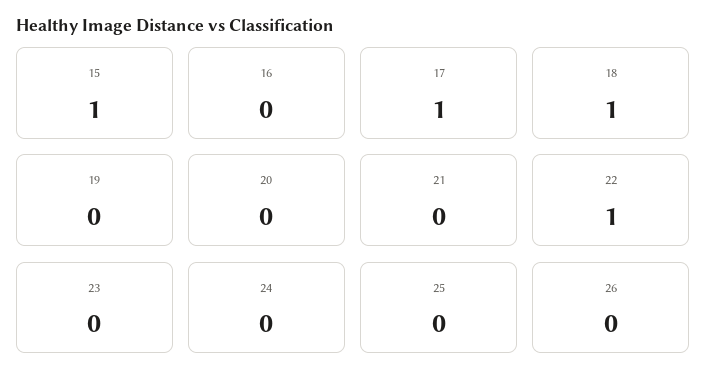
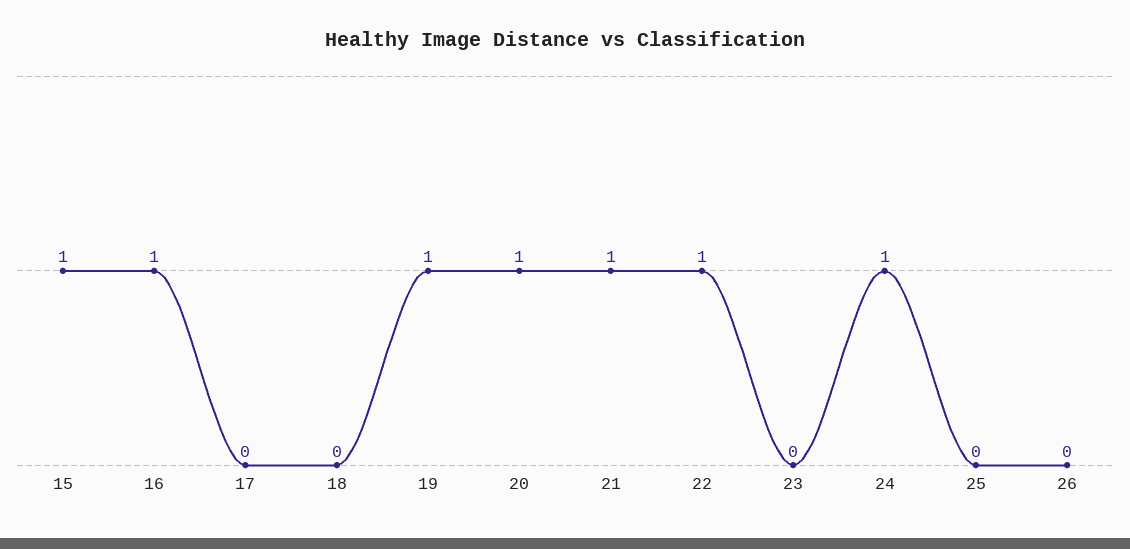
16: 0 -> 1
17: 1 -> 0
18: 1 -> 0
19: 0 -> 1
20: 0 -> 1
21: 0 -> 1
24: 0 -> 1

